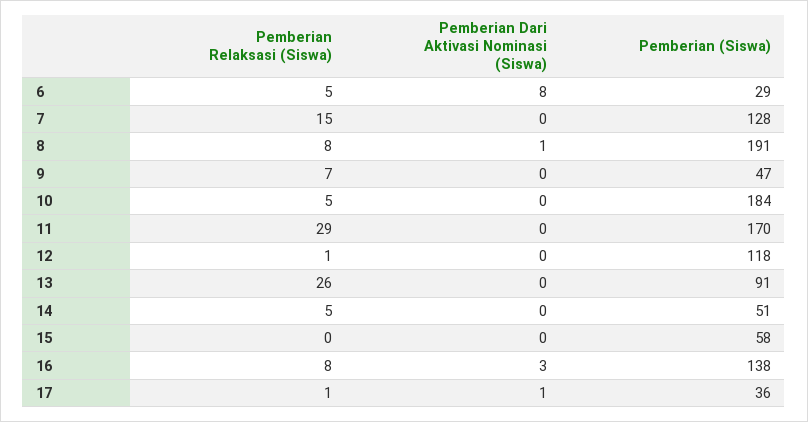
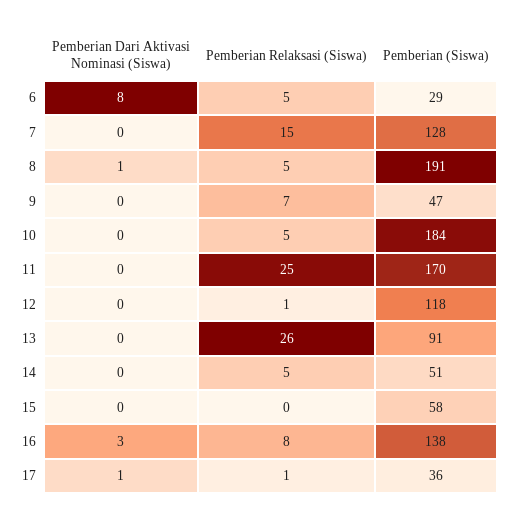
Pemberian Relaksasi (Siswa), 8: 8 -> 5
Pemberian Relaksasi (Siswa), 11: 29 -> 25

